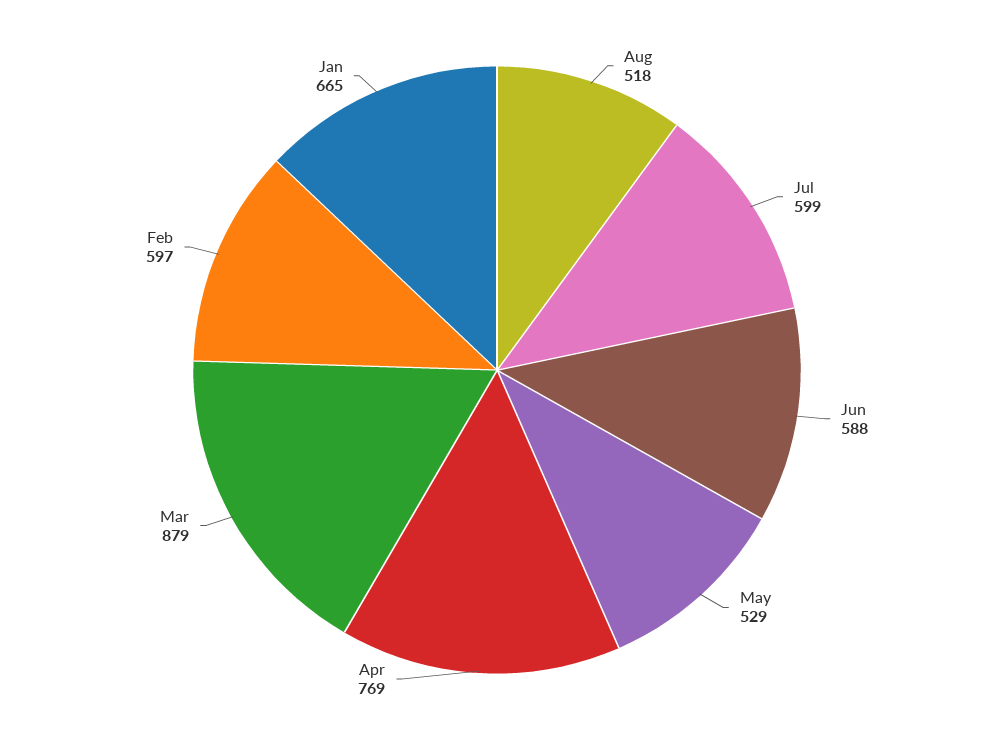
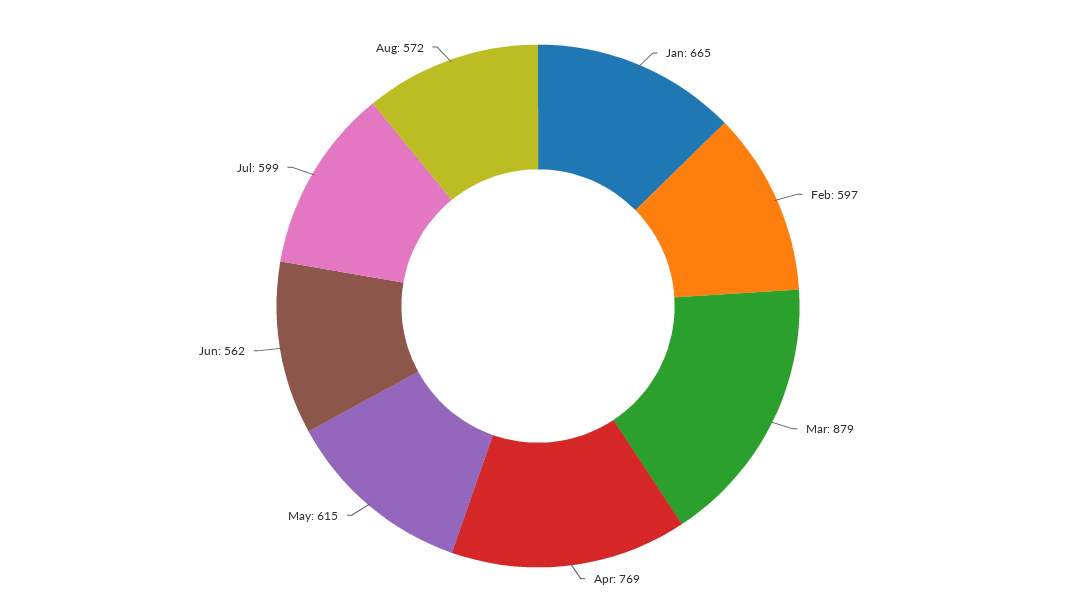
Aug: 518 -> 572
Jun: 588 -> 562
May: 529 -> 615

